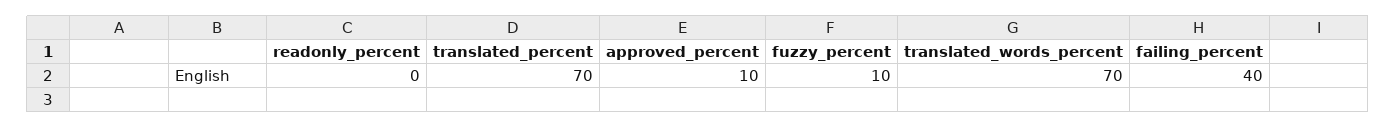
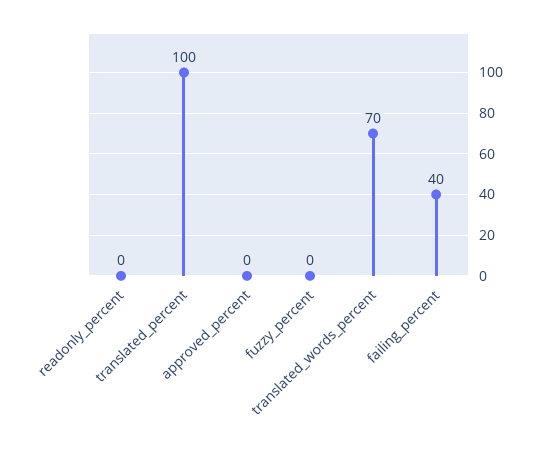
translated_percent: 70 -> 100
approved_percent: 10 -> 0
fuzzy_percent: 10 -> 0

